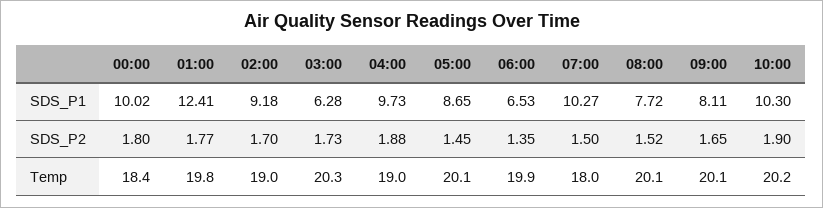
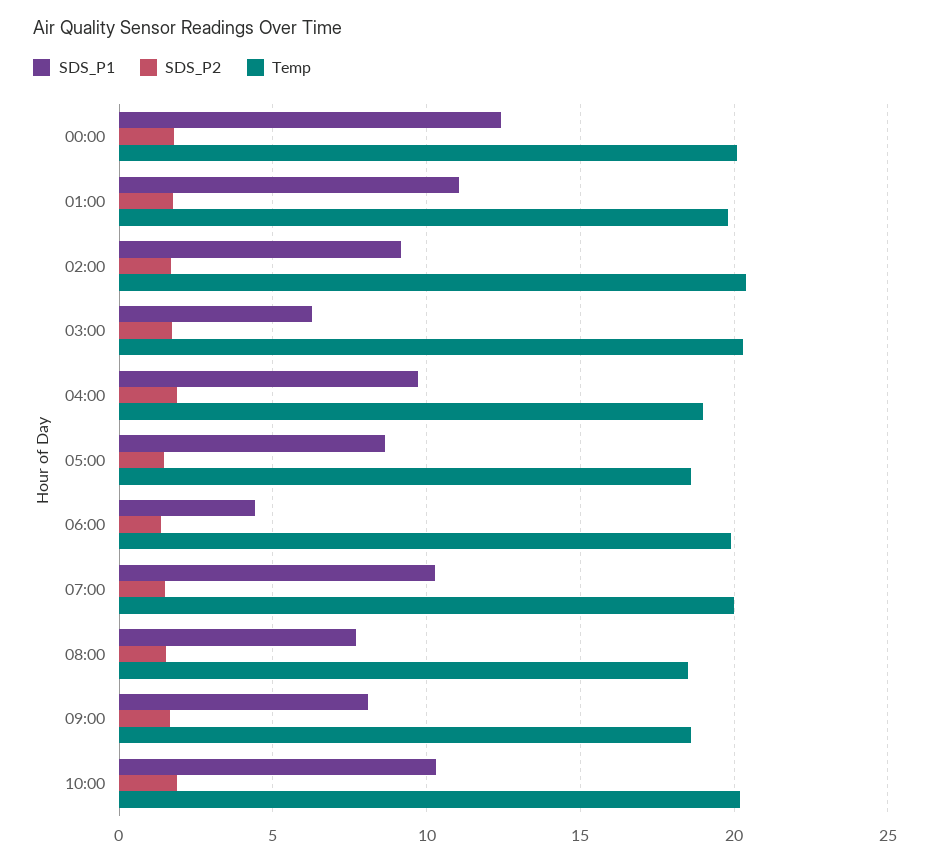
SDS_P1, 00:00: 10.02 -> 12.5
SDS_P1, 01:00: 12.41 -> 11
SDS_P1, 06:00: 6.53 -> 4.5
Temp, 00:00: 18.4 -> 20
Temp, 02:00: 19 -> 20.5
Temp, 05:00: 20.1 -> 18.5
Temp, 07:00: 18 -> 20
Temp, 08:00: 20.1 -> 18.5
Temp, 09:00: 20.1 -> 18.5

